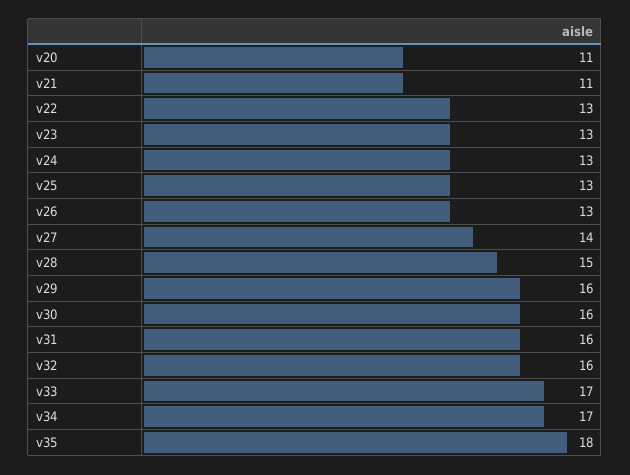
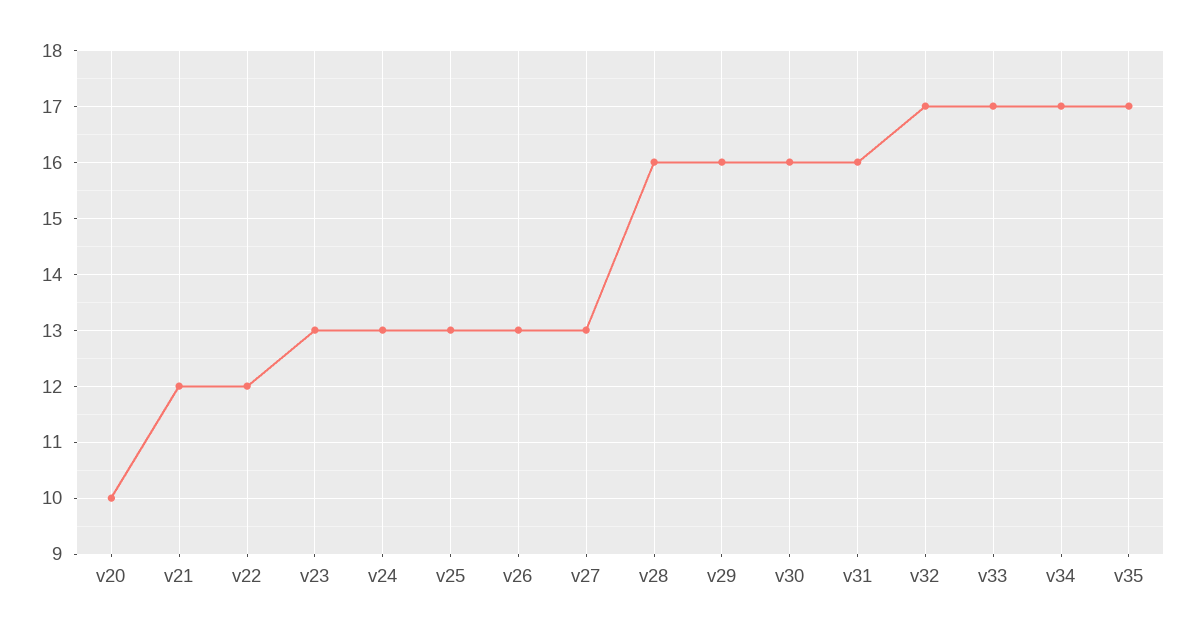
v20: 11 -> 10
v21: 11 -> 12
v22: 13 -> 12
v27: 14 -> 13
v28: 15 -> 16
v32: 16 -> 17
v35: 18 -> 17

